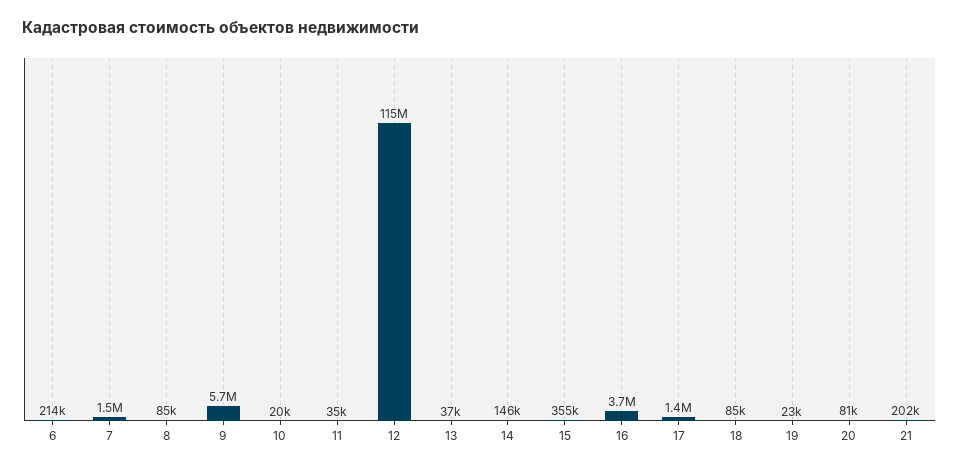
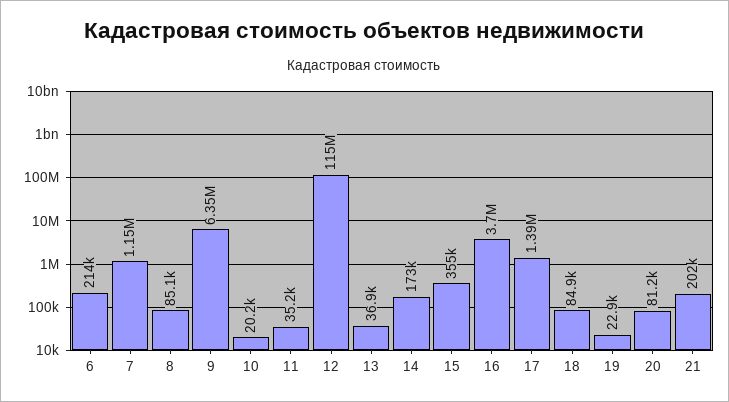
7: 1500000 -> 1150000
9: 5700000 -> 6350000
14: 146000 -> 173000

